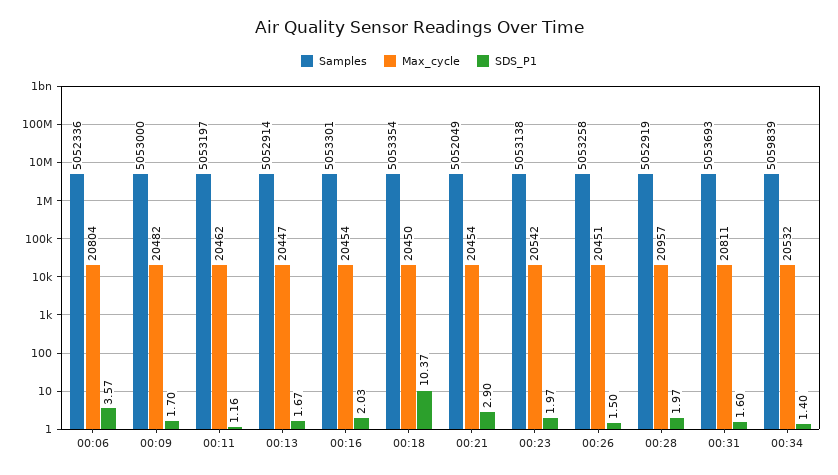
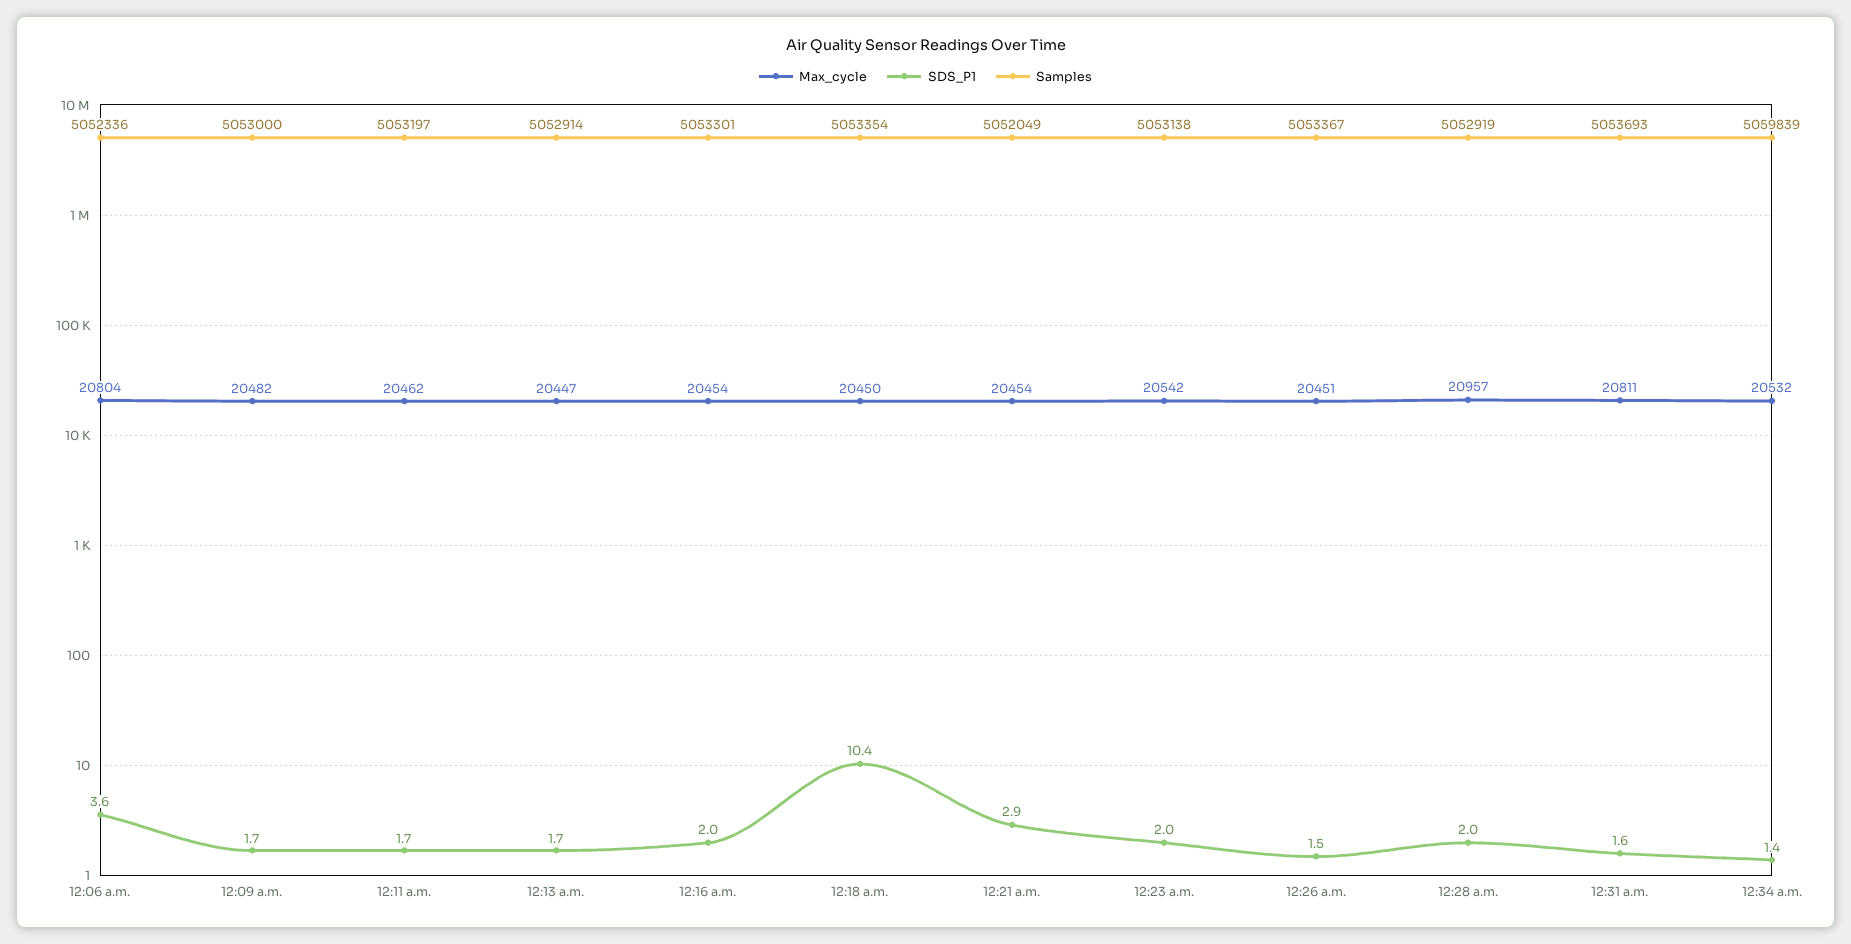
SDS_P1, 00:11: 1.16 -> 1.7
Samples, 00:26: 5053258 -> 5053367

